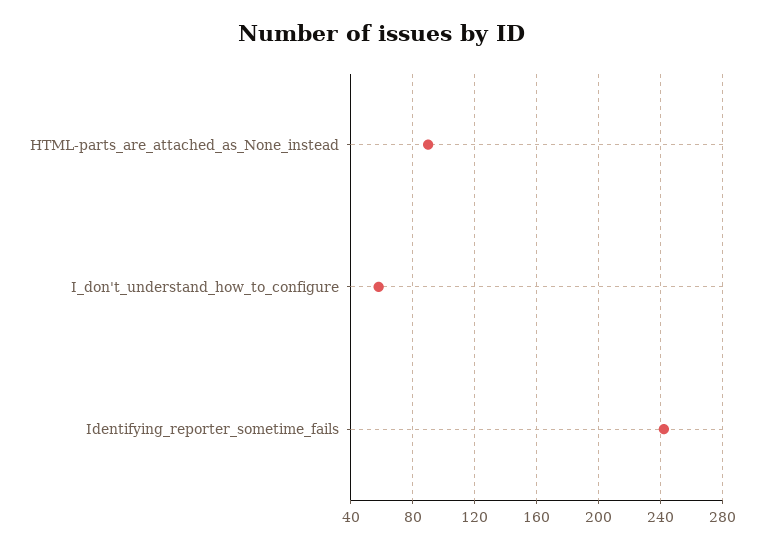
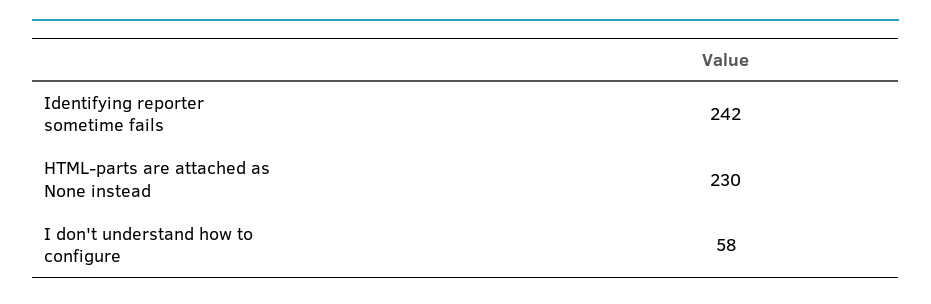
HTML-parts_are_attached_as_None_instead: 90 -> 230

